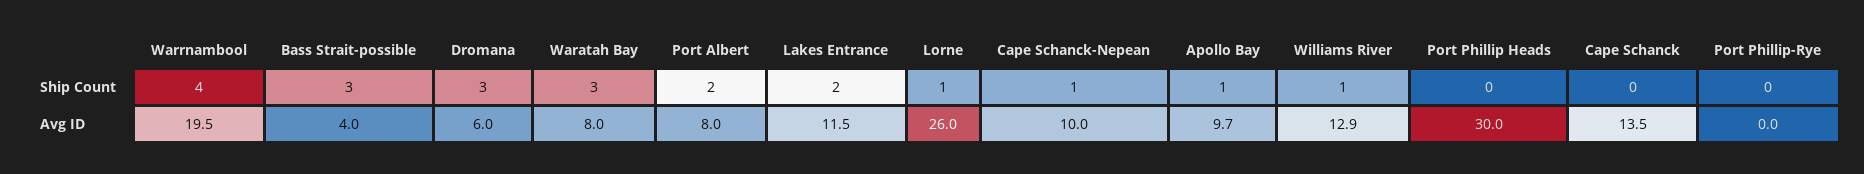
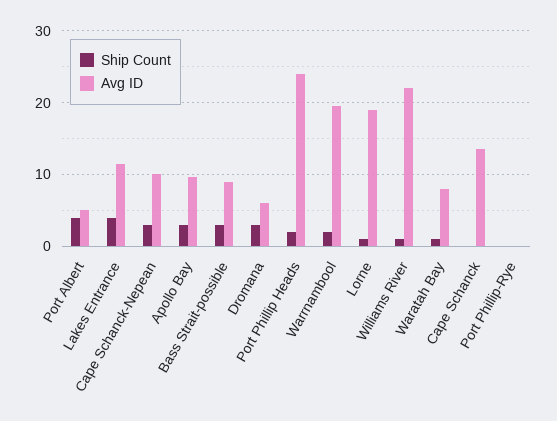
Ship Count, Warrnambool: 4 -> 2
Ship Count, Waratah Bay: 3 -> 1
Ship Count, Port Albert: 2 -> 4
Ship Count, Lakes Entrance: 2 -> 4
Ship Count, Cape Schanck-Nepean: 1 -> 3
Ship Count, Apollo Bay: 1 -> 3
Ship Count, Port Phillip Heads: 0 -> 2
Avg ID, Bass Strait-possible: 4 -> 9
Avg ID, Port Albert: 8 -> 5
Avg ID, Lorne: 26 -> 19
Avg ID, Williams River: 12.9 -> 22
Avg ID, Port Phillip Heads: 30 -> 24

